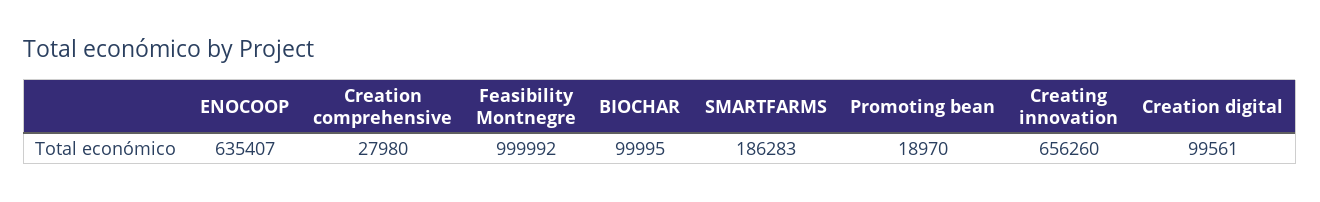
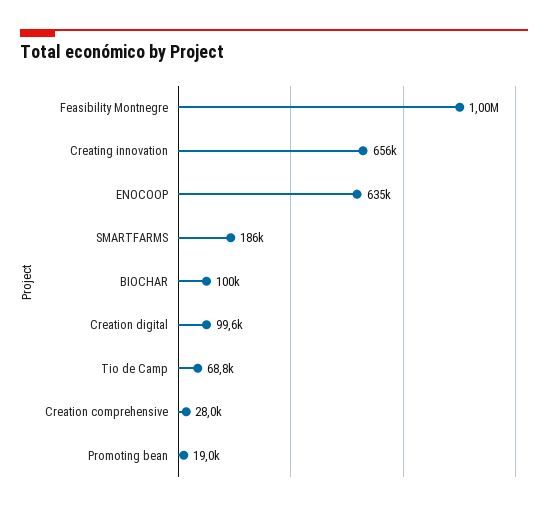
Tio de Camp: none -> 68800

